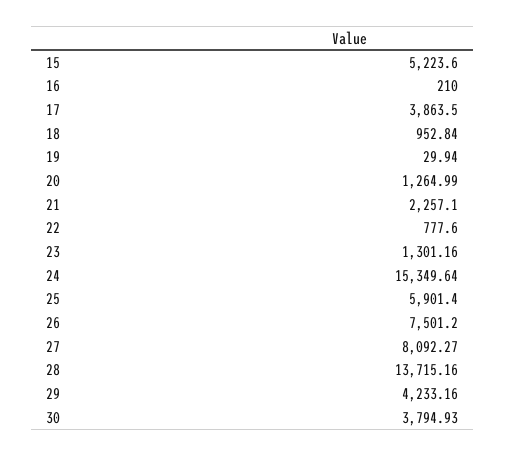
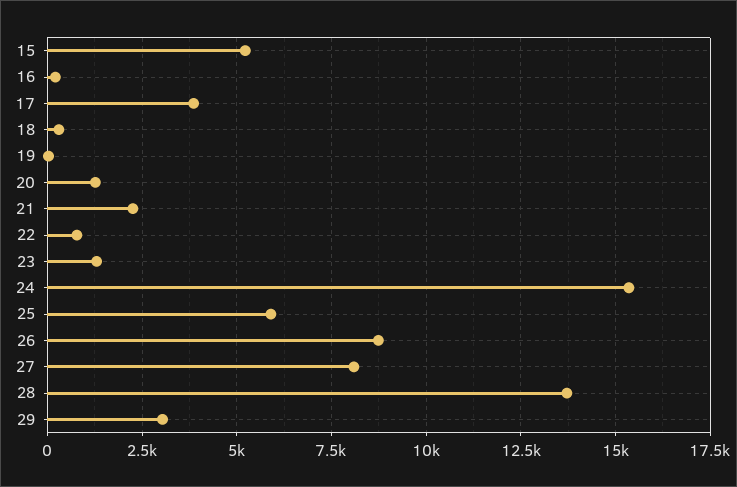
18: 952.84 -> 250
26: 7501.2 -> 8750
29: 4233.16 -> 3000
30: 3794.93 -> none

